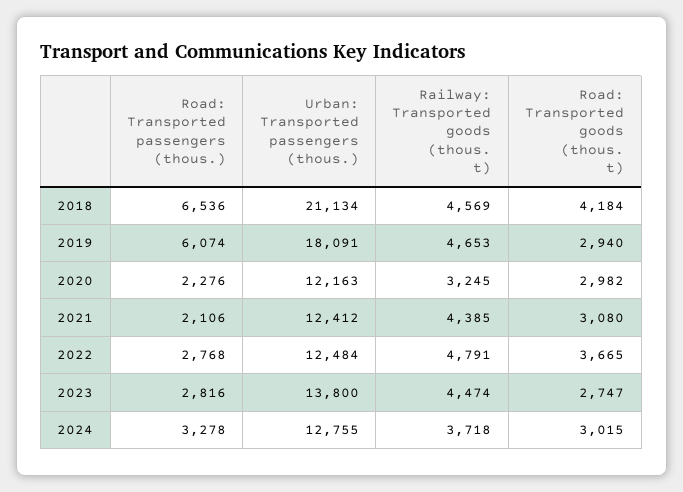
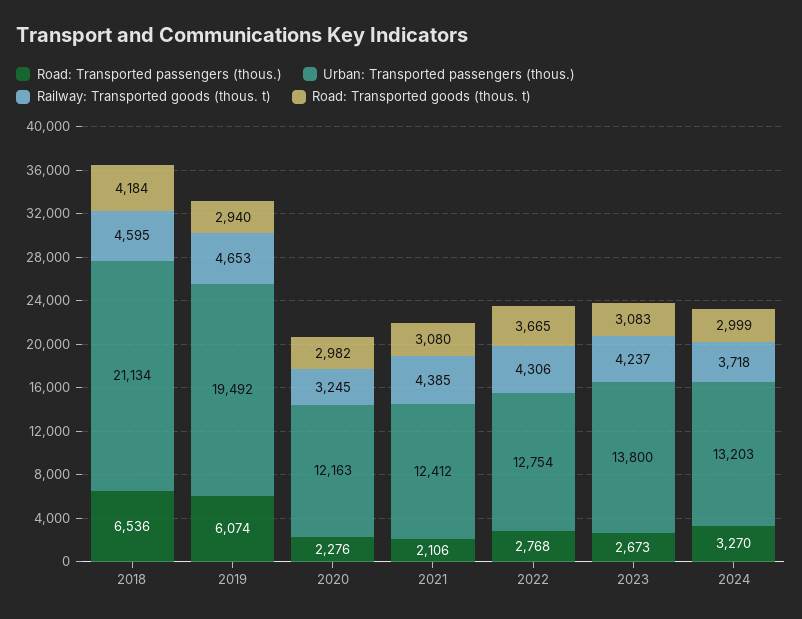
Railway: Transported goods (thous. t), 2018: 4569 -> 4595
Urban: Transported passengers (thous.), 2019: 18091 -> 19492
Urban: Transported passengers (thous.), 2022: 12484 -> 12754
Railway: Transported goods (thous. t), 2022: 4791 -> 4306
Road: Transported passengers (thous.), 2023: 2816 -> 2673
Railway: Transported goods (thous. t), 2023: 4474 -> 4237
Road: Transported goods (thous. t), 2023: 2747 -> 3083
Road: Transported passengers (thous.), 2024: 3278 -> 3270
Urban: Transported passengers (thous.), 2024: 12755 -> 13203
Road: Transported goods (thous. t), 2024: 3015 -> 2999

